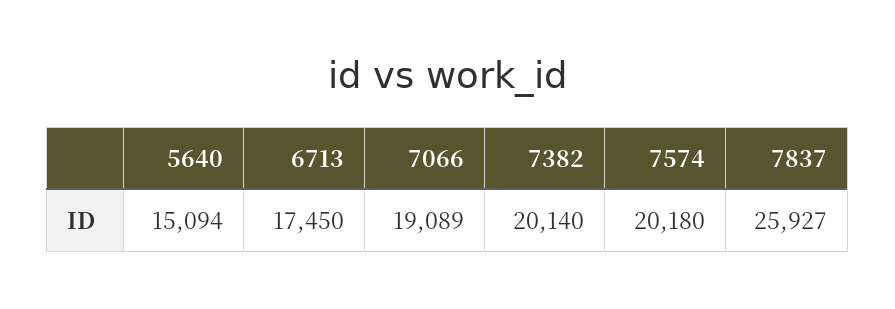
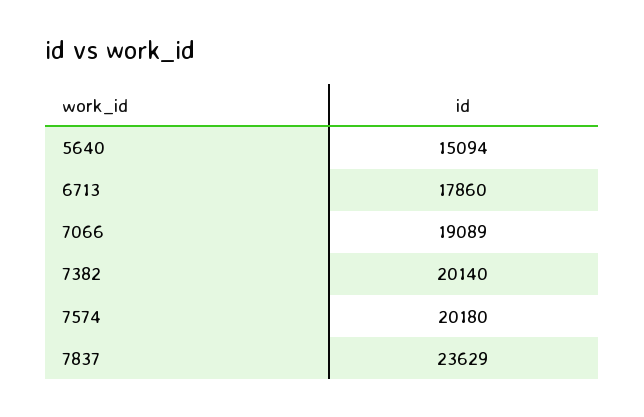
6713: 17450 -> 17860
7837: 25927 -> 23629

